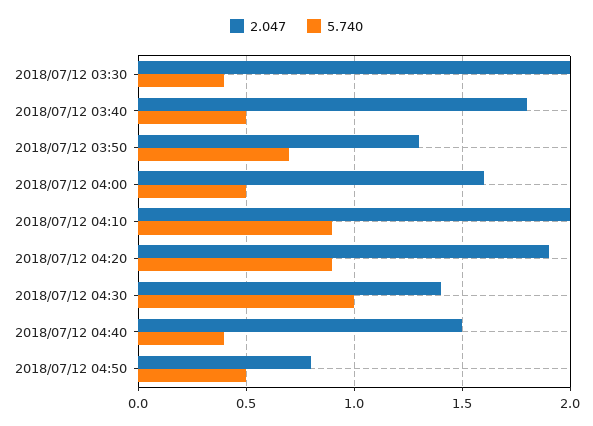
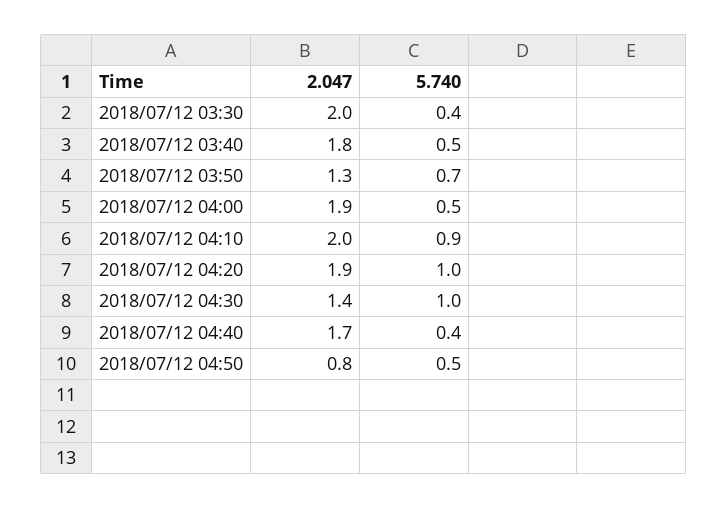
2.047, 2018/07/12 04:00: 1.6 -> 1.9
5.740, 2018/07/12 04:20: 0.9 -> 1
2.047, 2018/07/12 04:40: 1.5 -> 1.7

